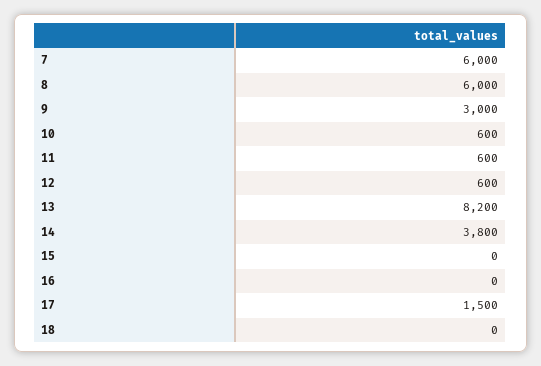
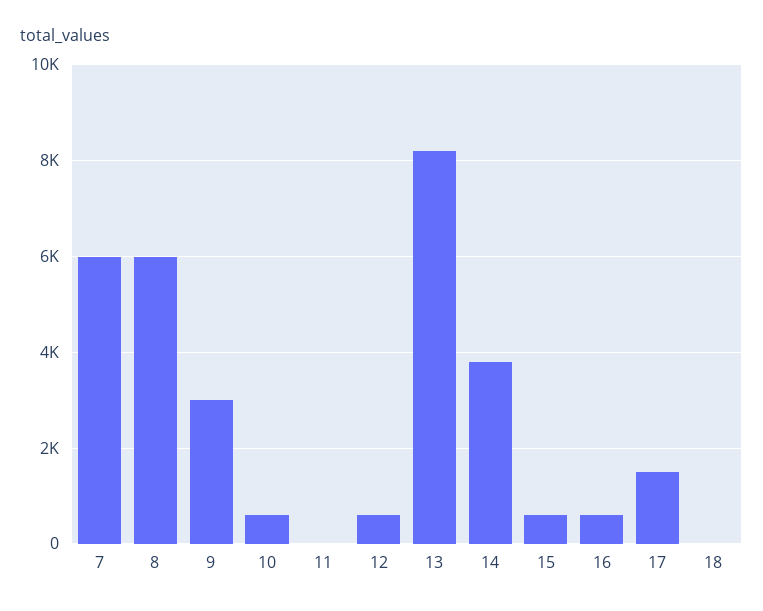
11: 600 -> 0
15: 0 -> 600
16: 0 -> 600

